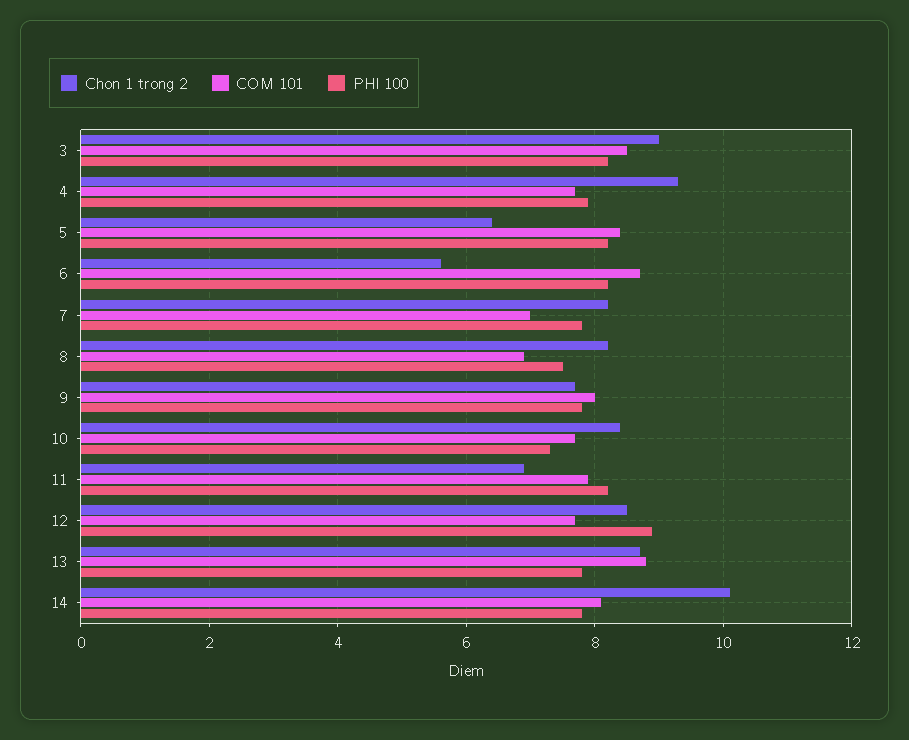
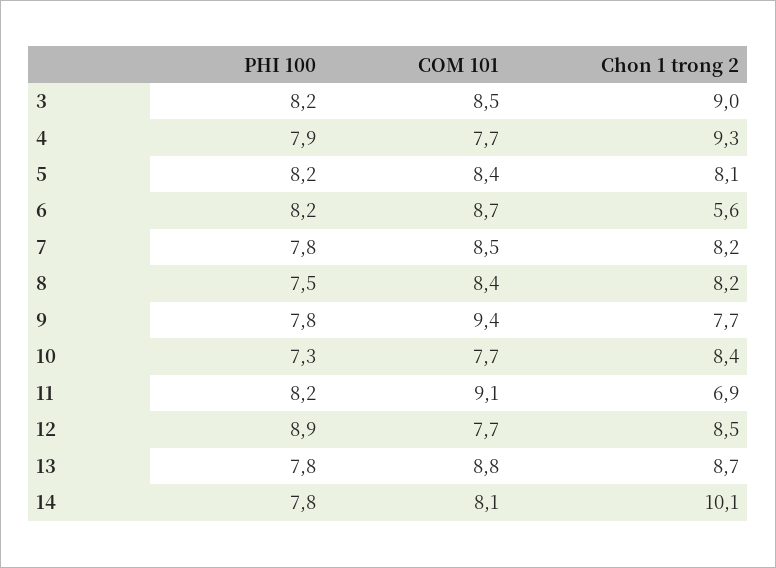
Chon 1 trong 2, 5: 6.5 -> 8.1
COM 101, 7: 7 -> 8.5
COM 101, 8: 7 -> 8.4
COM 101, 9: 8 -> 9.4
COM 101, 11: 8 -> 9.1

